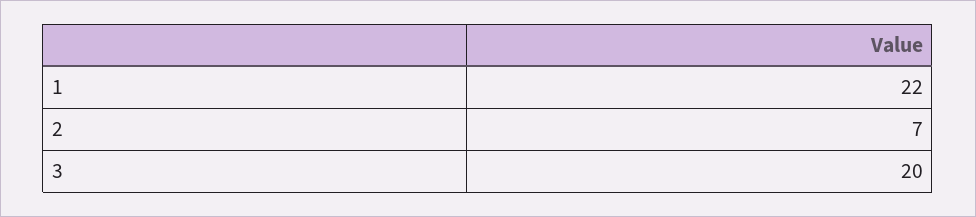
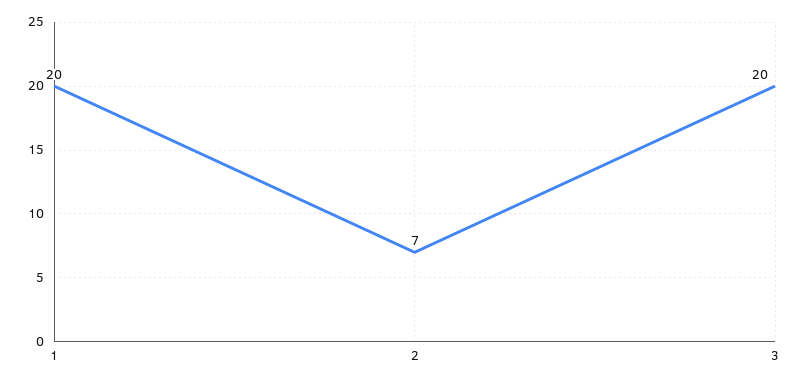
1: 22 -> 20

